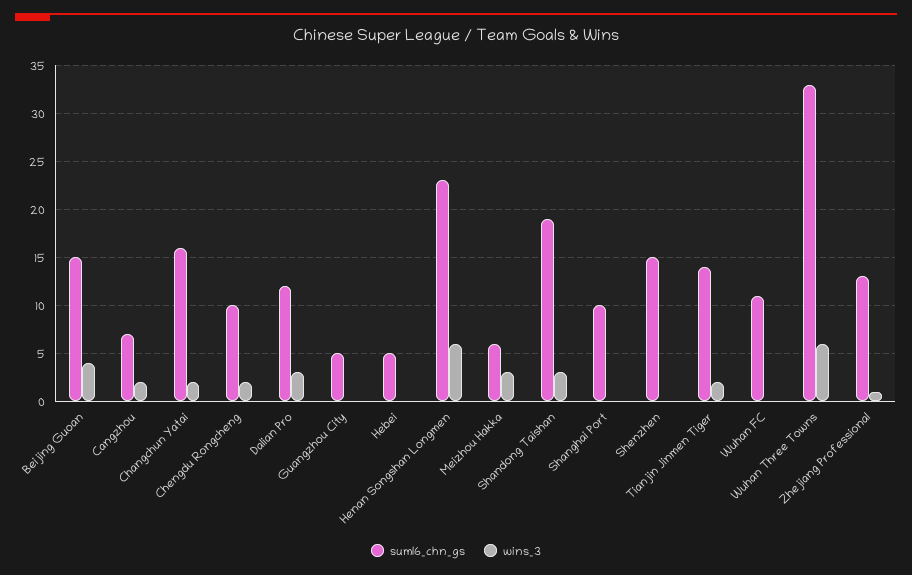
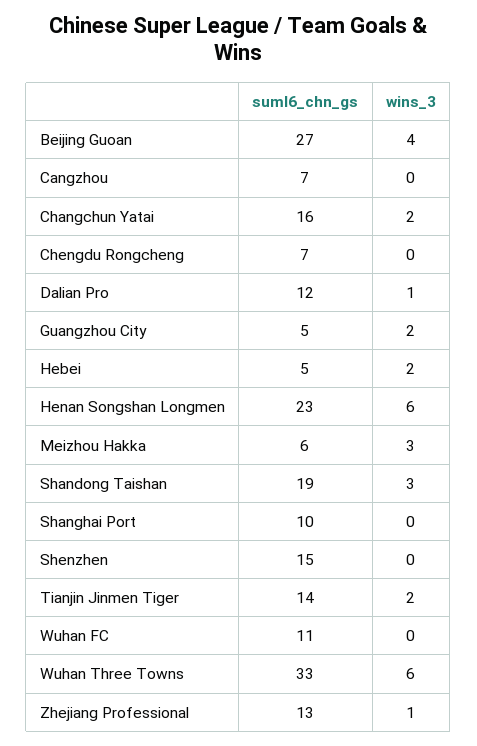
suml6_chn_gs, Beijing Guoan: 15 -> 27
wins_3, Cangzhou: 2 -> 0
suml6_chn_gs, Chengdu Rongcheng: 10 -> 7
wins_3, Chengdu Rongcheng: 2 -> 0
wins_3, Dalian Pro: 3 -> 1
wins_3, Guangzhou City: 0 -> 2
wins_3, Hebei: 0 -> 2

